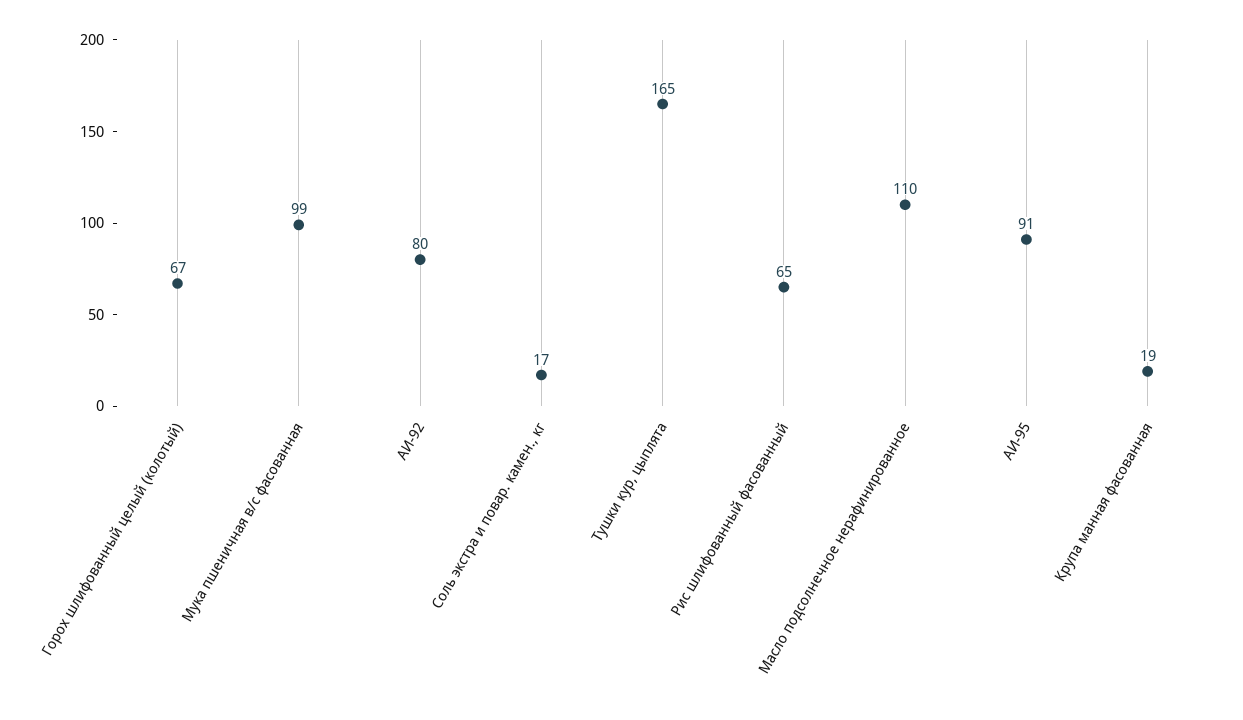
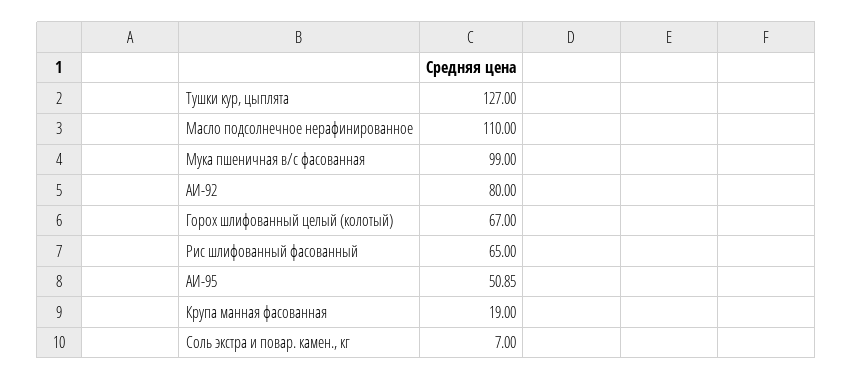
Соль экстра и повар. камен., кг: 17 -> 7
Тушки кур, цыплята: 165 -> 127
АИ-95: 91 -> 50.85

